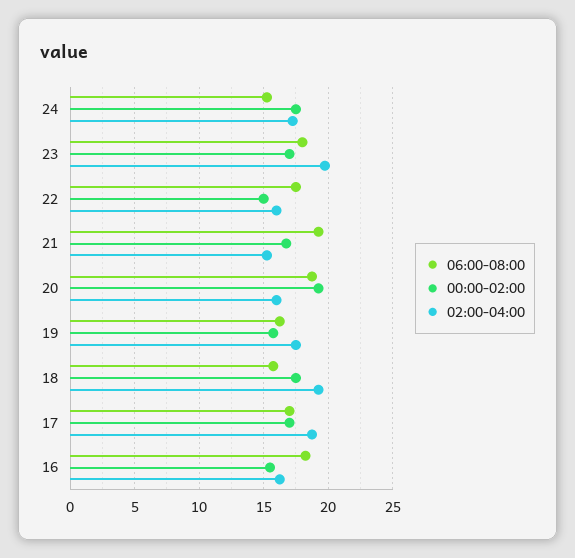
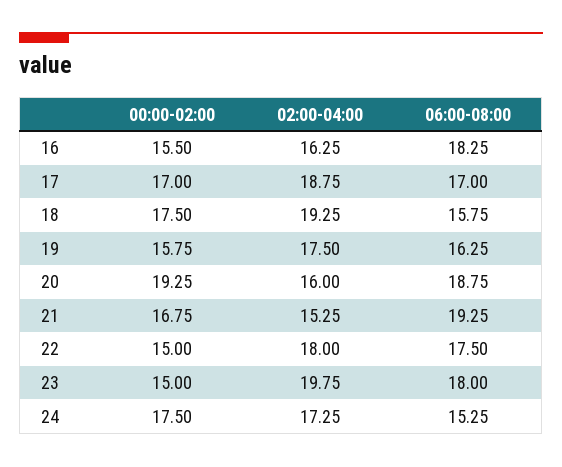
00:00-02:00, 23: 17 -> 15
02:00-04:00, 22: 16 -> 18

